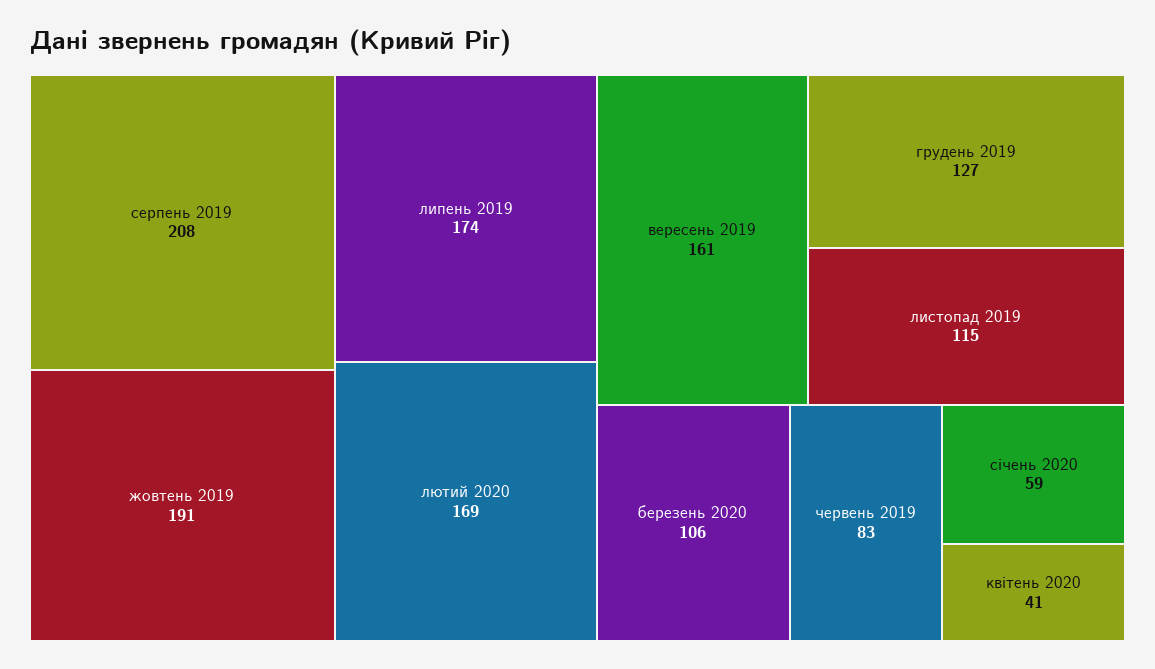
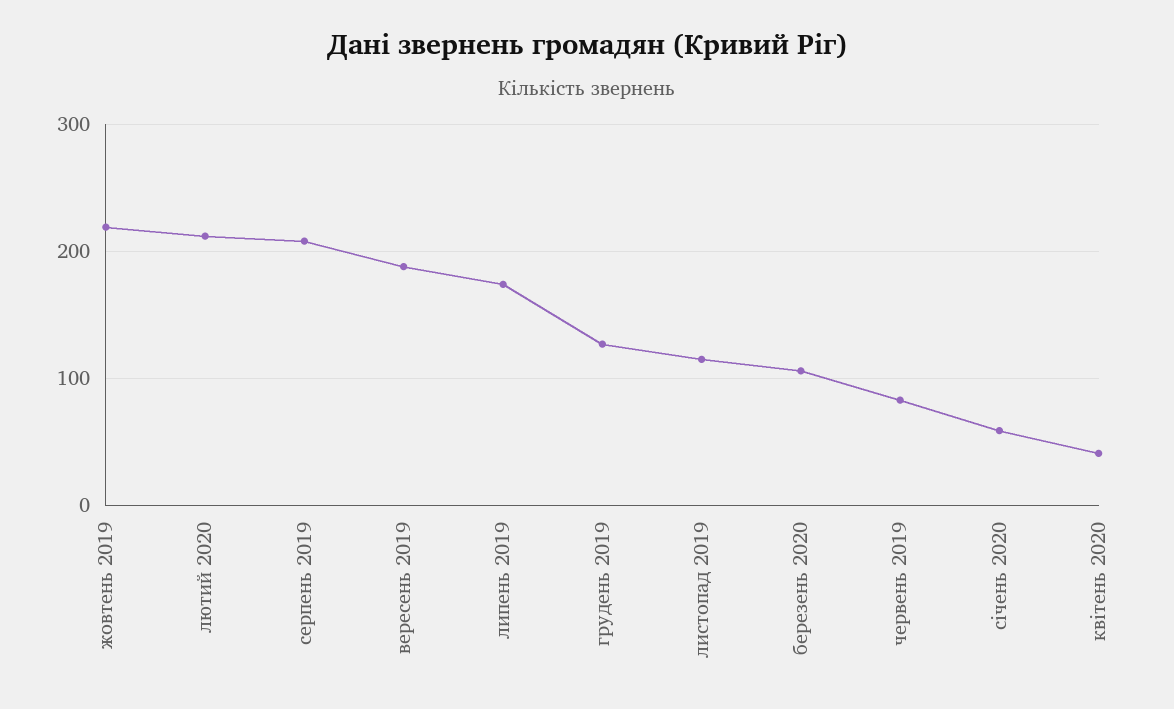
жовтень 2019: 191 -> 220
лютий 2020: 169 -> 210
вересень 2019: 161 -> 190

